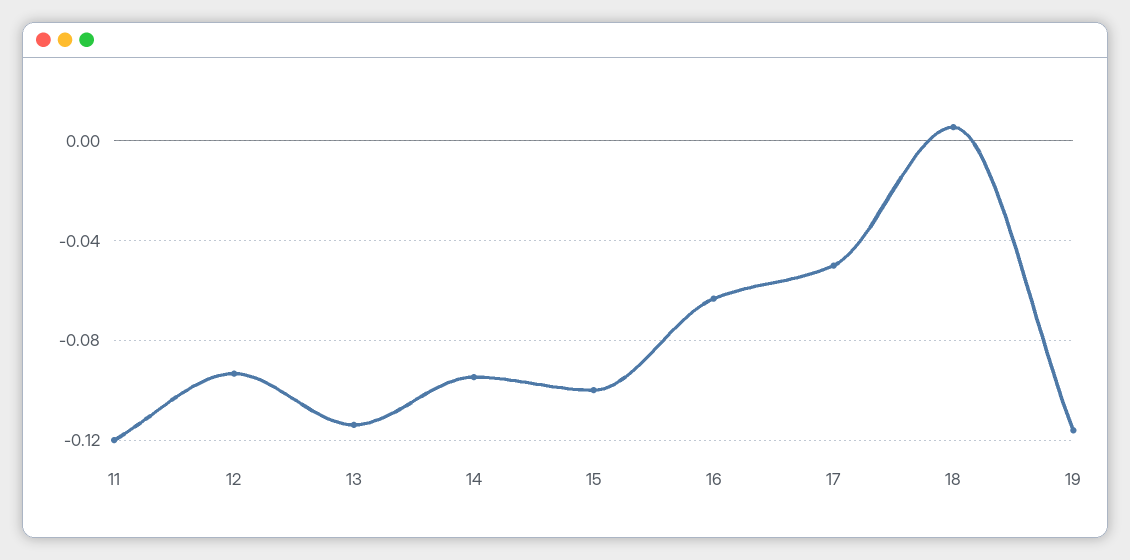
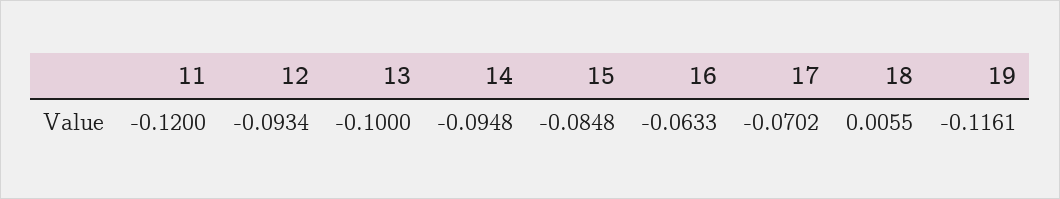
13: -0.115 -> -0.1
15: -0.1 -> -0.0848
17: -0.05 -> -0.0702

